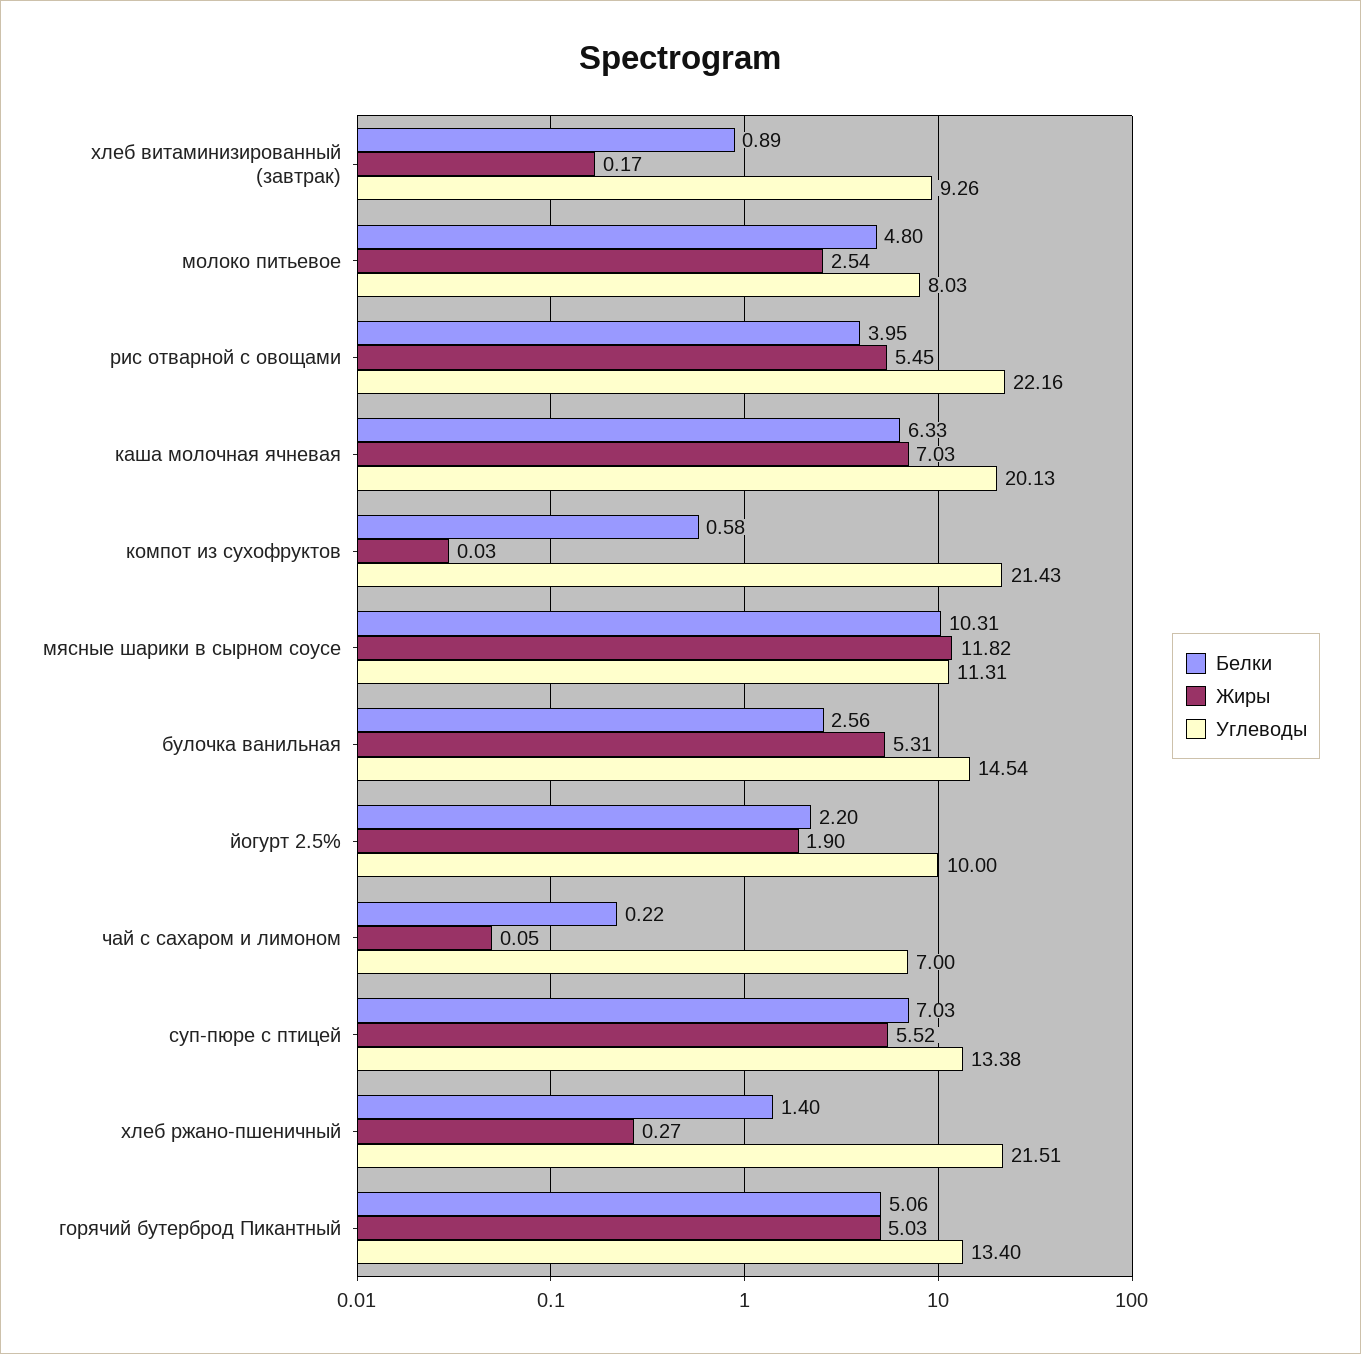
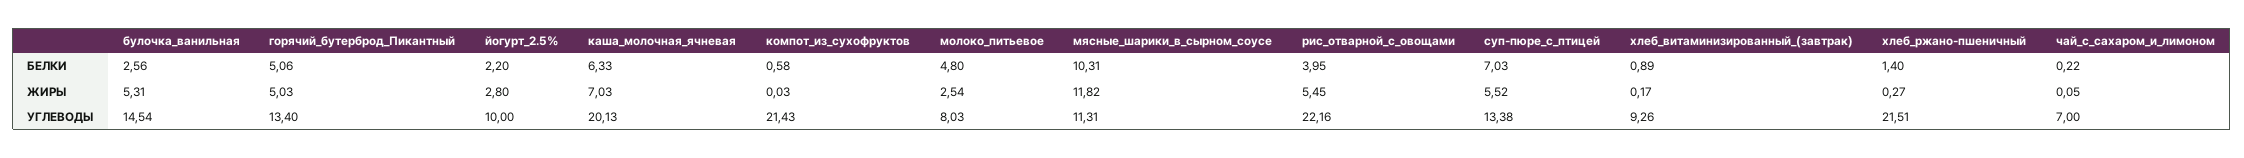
Жиры, йогурт 2.5%: 1.9 -> 2.8

